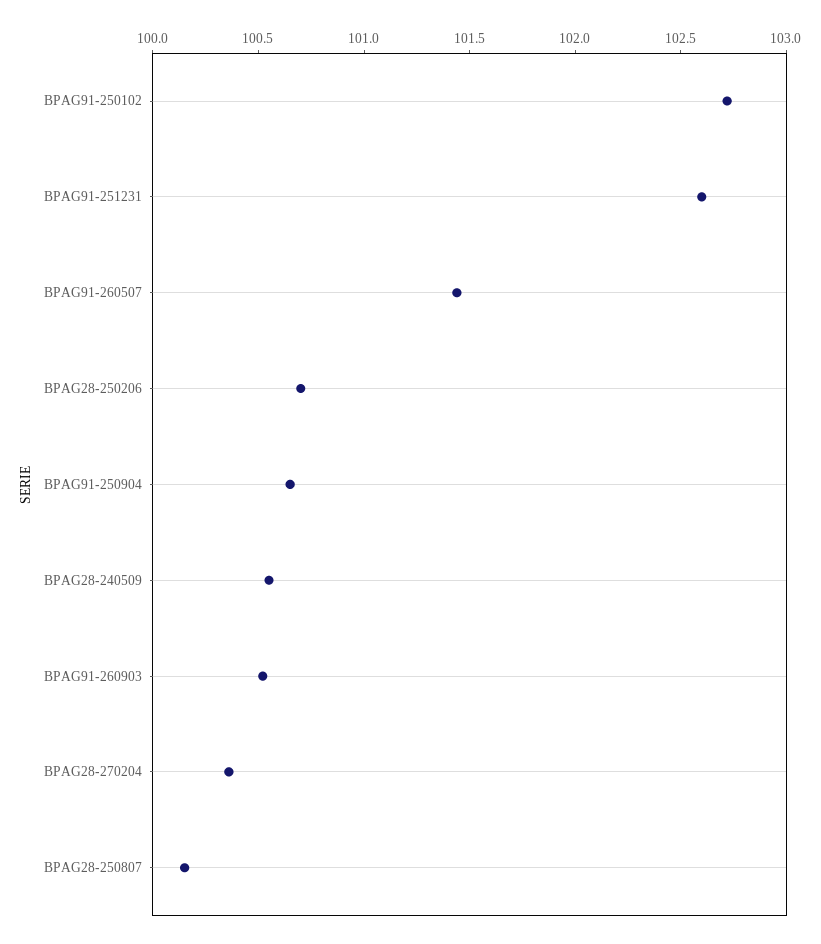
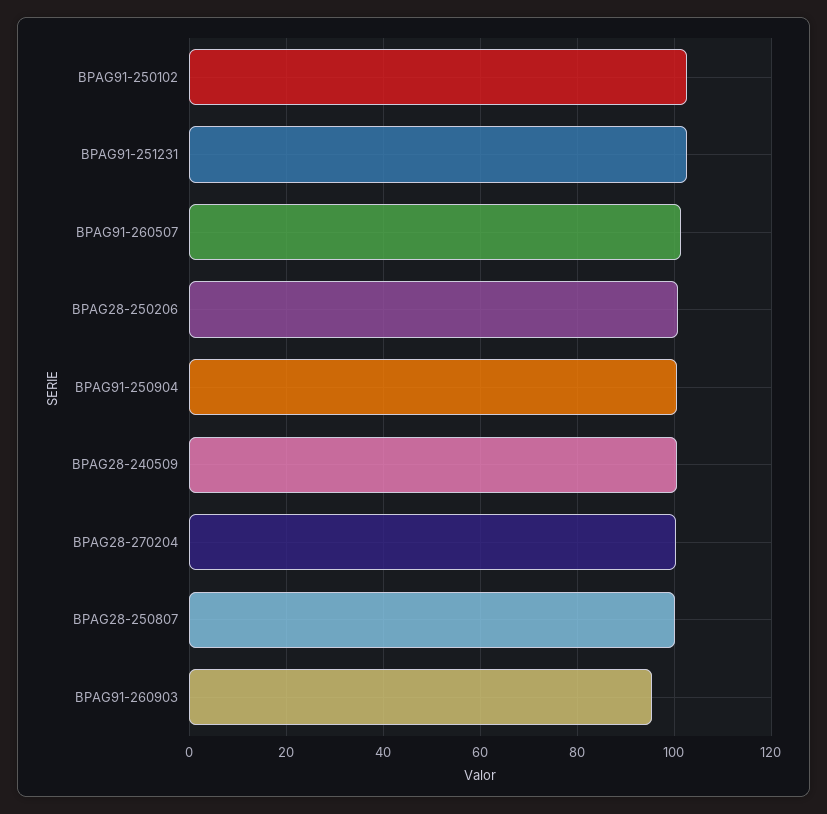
BPAG91-260903: 100.5 -> 96

